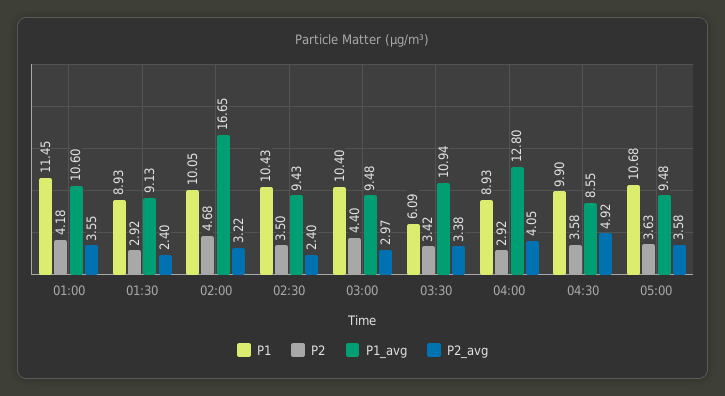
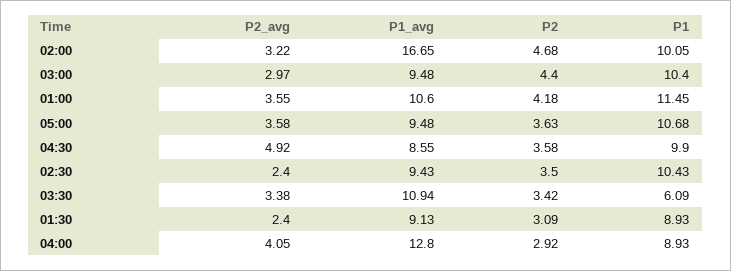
P2, 01:30: 2.92 -> 3.09

